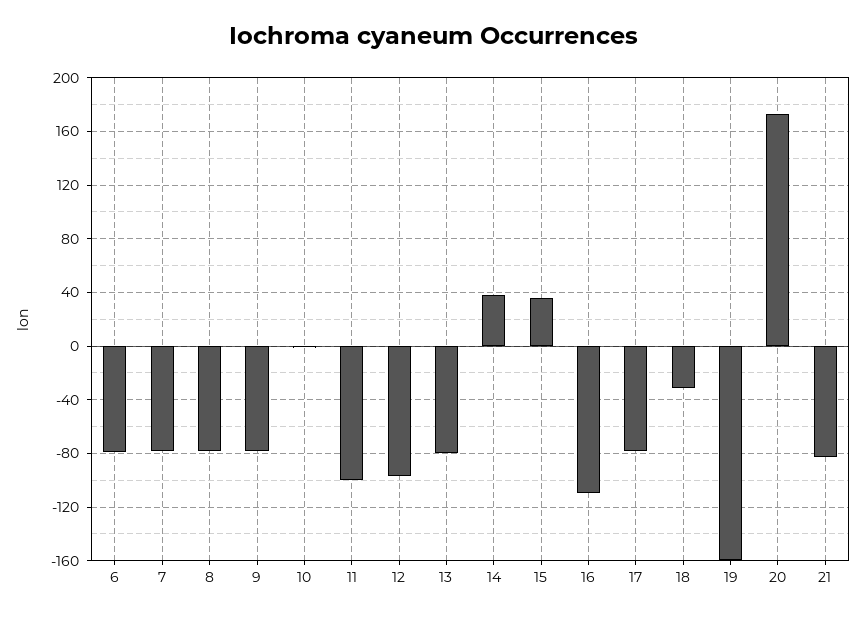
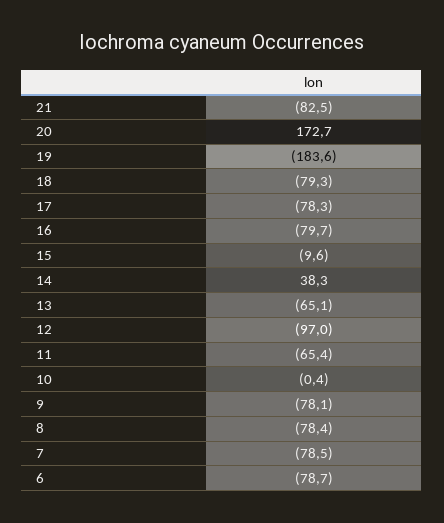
11: -100 -> -65.4
13: -80 -> -65.1
15: 35 -> -9.6
16: -110 -> -79.7
18: -30 -> -79.3
19: -160 -> -183.6

